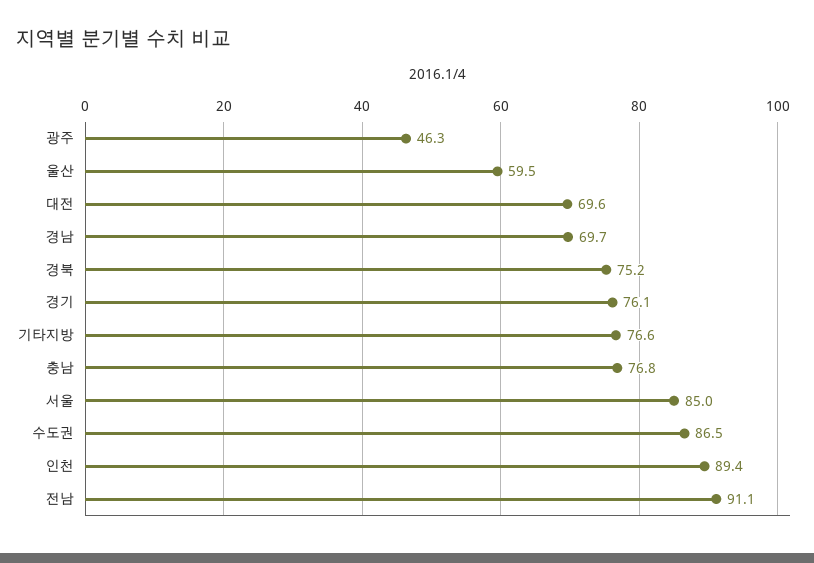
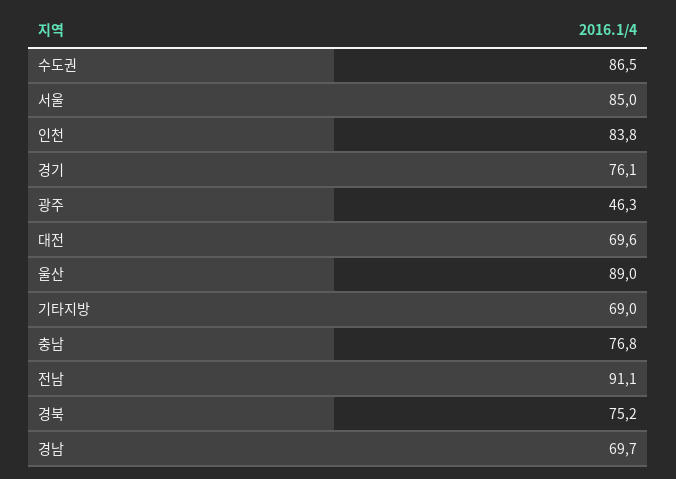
울산: 59.5 -> 89
기타지방: 76.6 -> 69
인천: 89.4 -> 83.8

